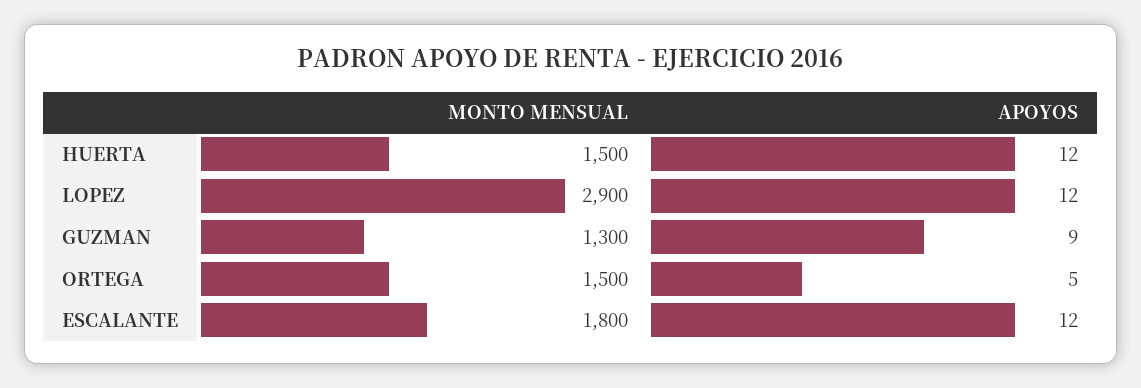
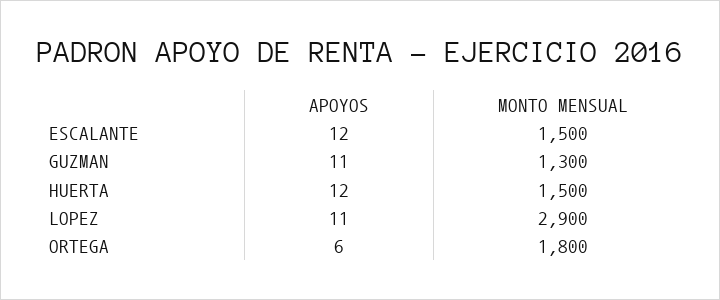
APOYOS, LOPEZ: 12 -> 11
APOYOS, GUZMAN: 9 -> 11
MONTO MENSUAL, ORTEGA: 1500 -> 1800
APOYOS, ORTEGA: 5 -> 6
MONTO MENSUAL, ESCALANTE: 1800 -> 1500

